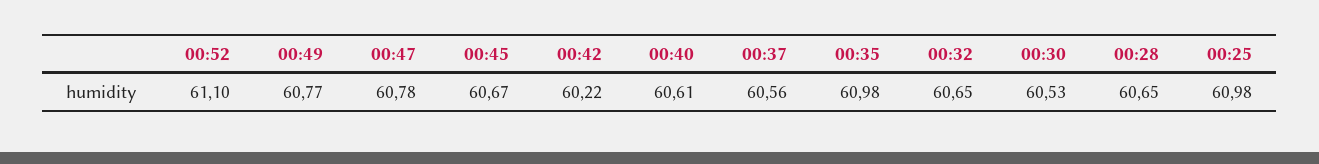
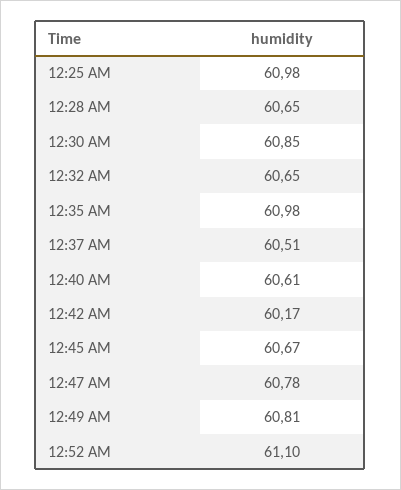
00:49: 60.77 -> 60.81
00:42: 60.22 -> 60.17
00:37: 60.56 -> 60.51
00:30: 60.53 -> 60.85

